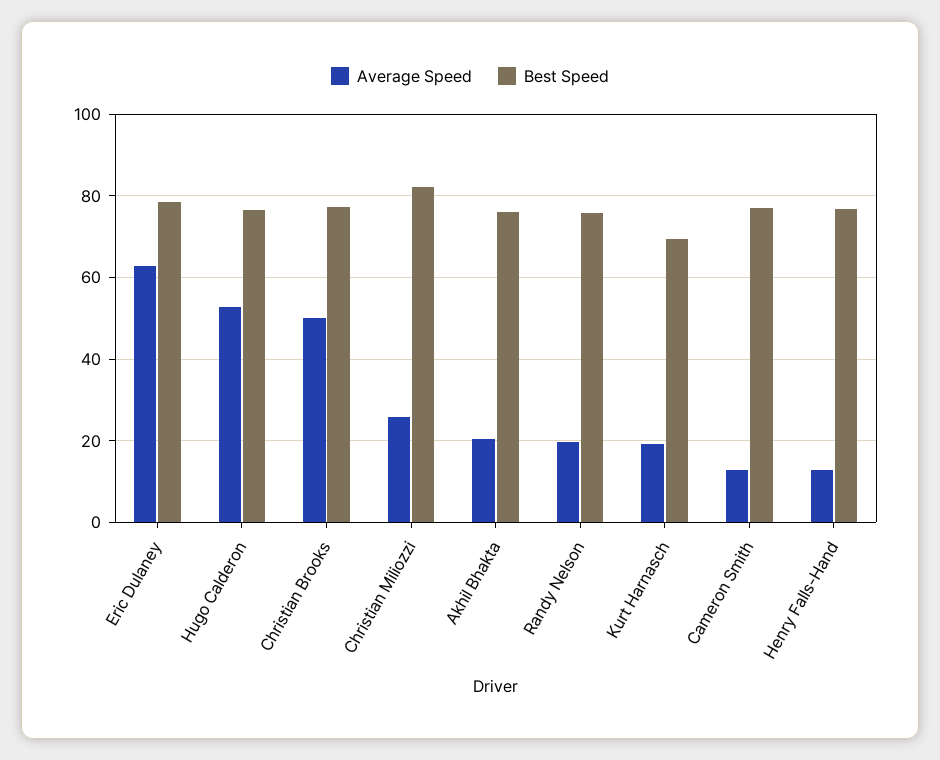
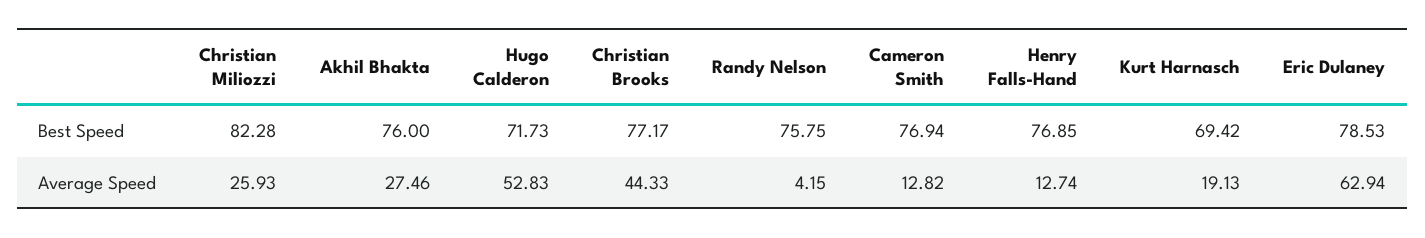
Best Speed, Hugo Calderon: 76 -> 71.73
Average Speed, Christian Brooks: 50 -> 44.33
Average Speed, Akhil Bhakta: 20 -> 27.46
Average Speed, Randy Nelson: 20 -> 4.15

